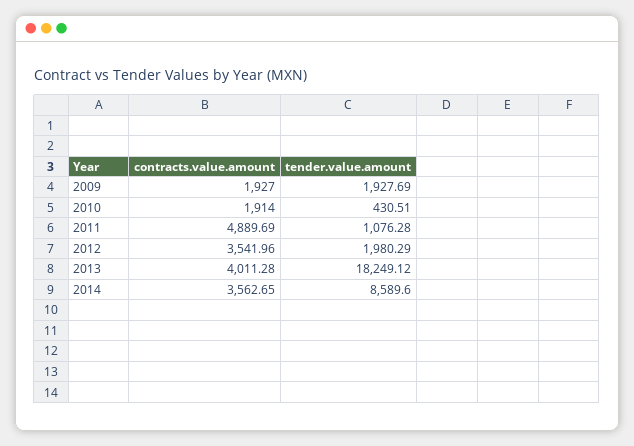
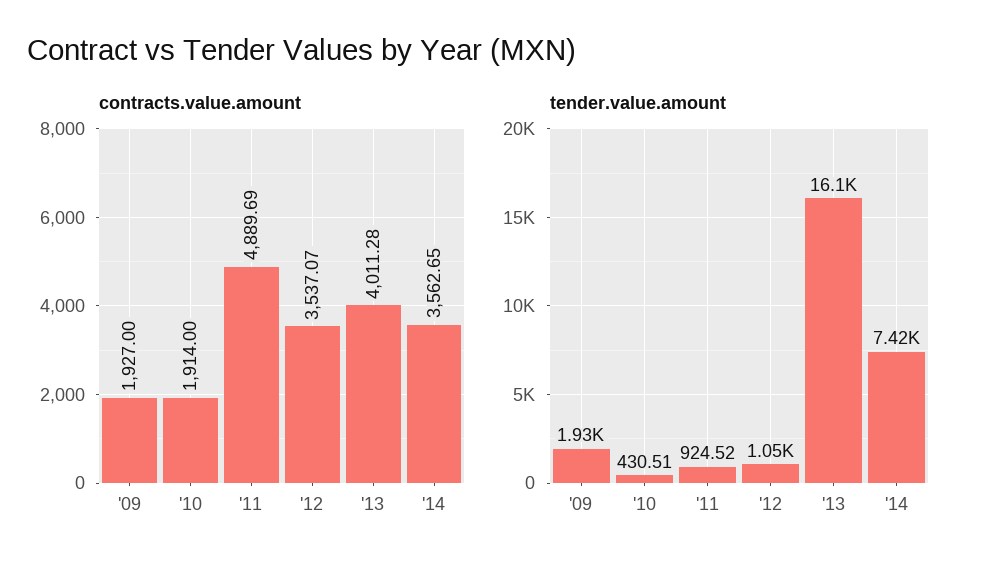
tender.value.amount, 2011: 1076.28 -> 924.52
contracts.value.amount, 2012: 3541.96 -> 3537.07
tender.value.amount, 2012: 1980.29 -> 1050
tender.value.amount, 2013: 18249.12 -> 16100
tender.value.amount, 2014: 8589.6 -> 7420

